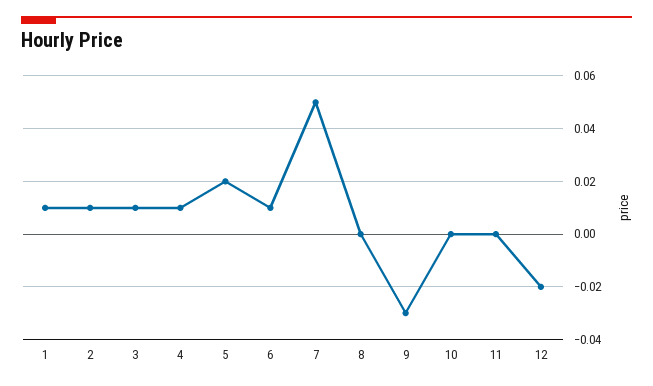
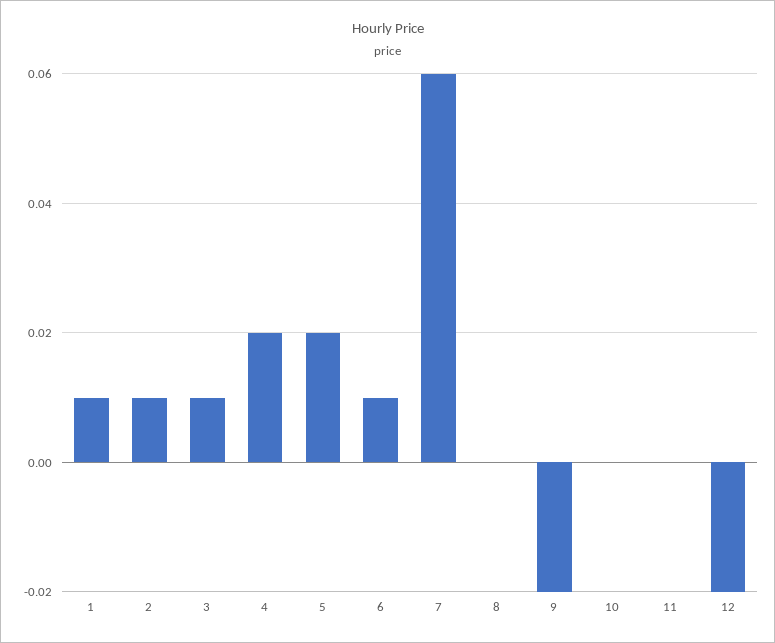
4: 0.01 -> 0.02
7: 0.05 -> 0.06
9: -0.03 -> -0.02

